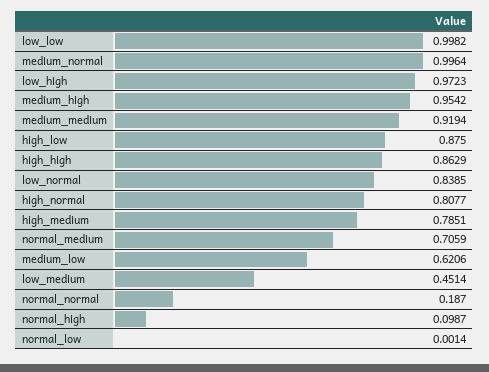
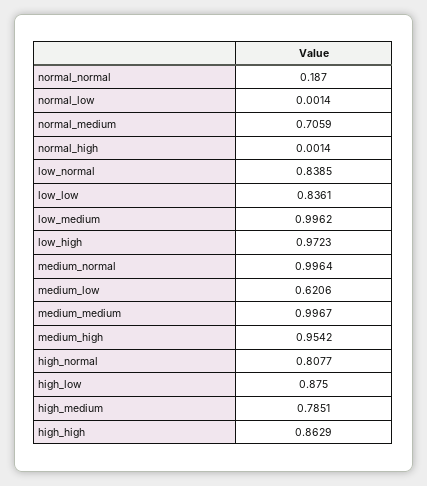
low_low: 0.9982 -> 0.8361
medium_medium: 0.9194 -> 0.9967
low_medium: 0.4514 -> 0.9962
normal_high: 0.0987 -> 0.0014

